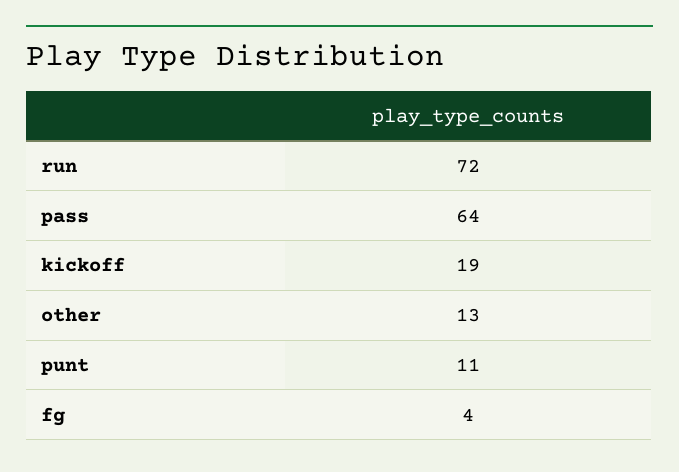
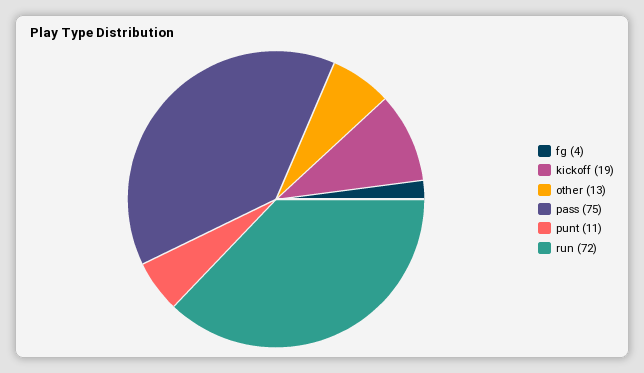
pass: 64 -> 75

